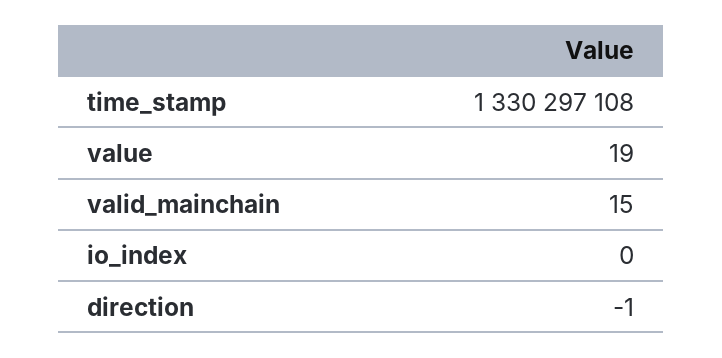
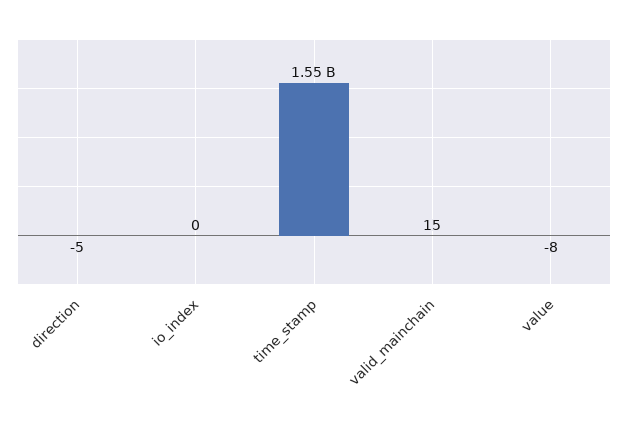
time_stamp: 1330297108 -> 1550000000
value: 19 -> -8
direction: -1 -> -5

